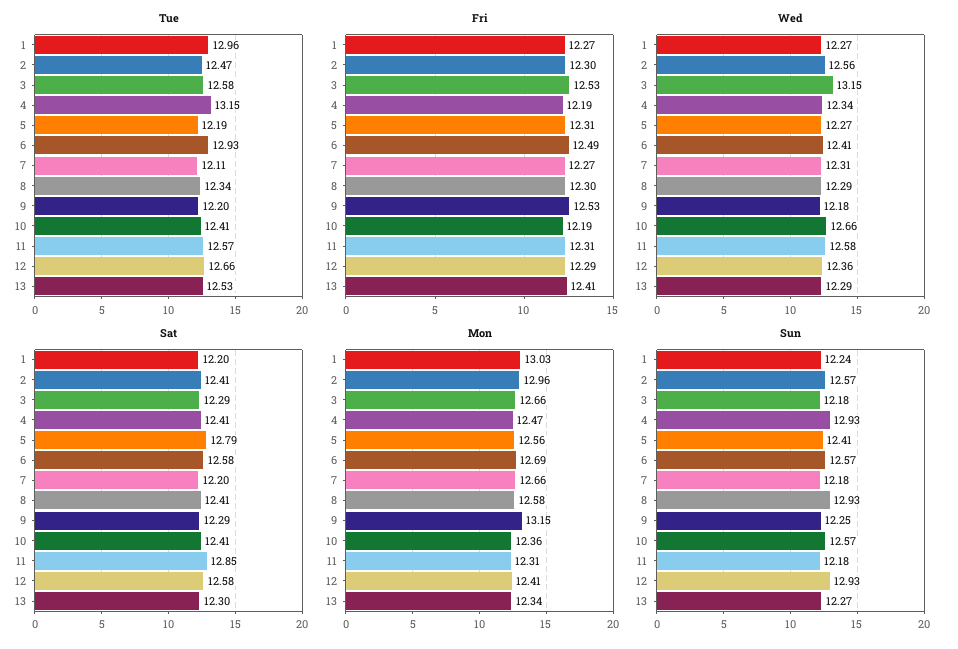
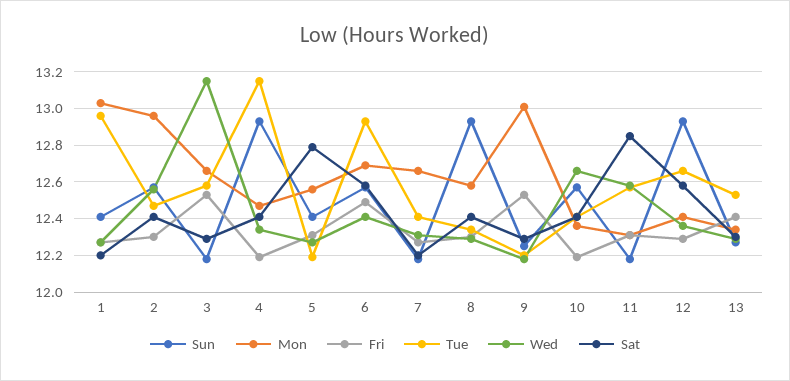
Tue, 7: 12.11 -> 12.4
Mon, 9: 13.15 -> 13
Sun, 1: 12.24 -> 12.4

